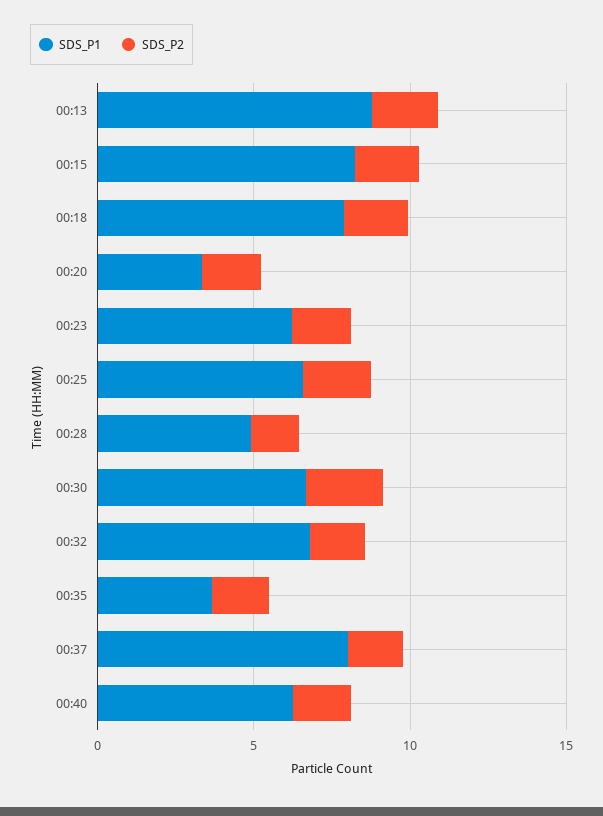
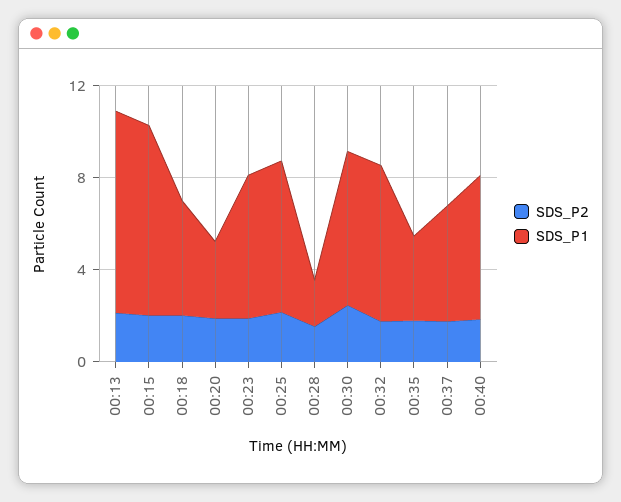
SDS_P1, 00:18: 8 -> 5
SDS_P1, 00:28: 5 -> 2
SDS_P1, 00:37: 8 -> 5

